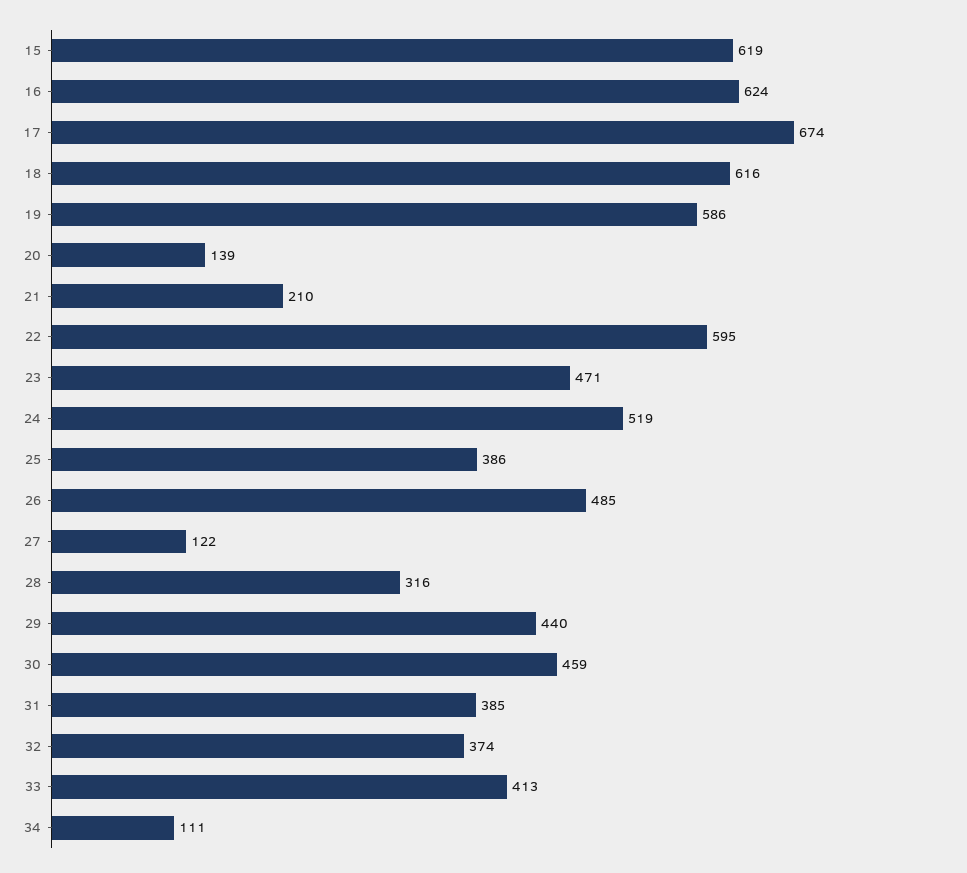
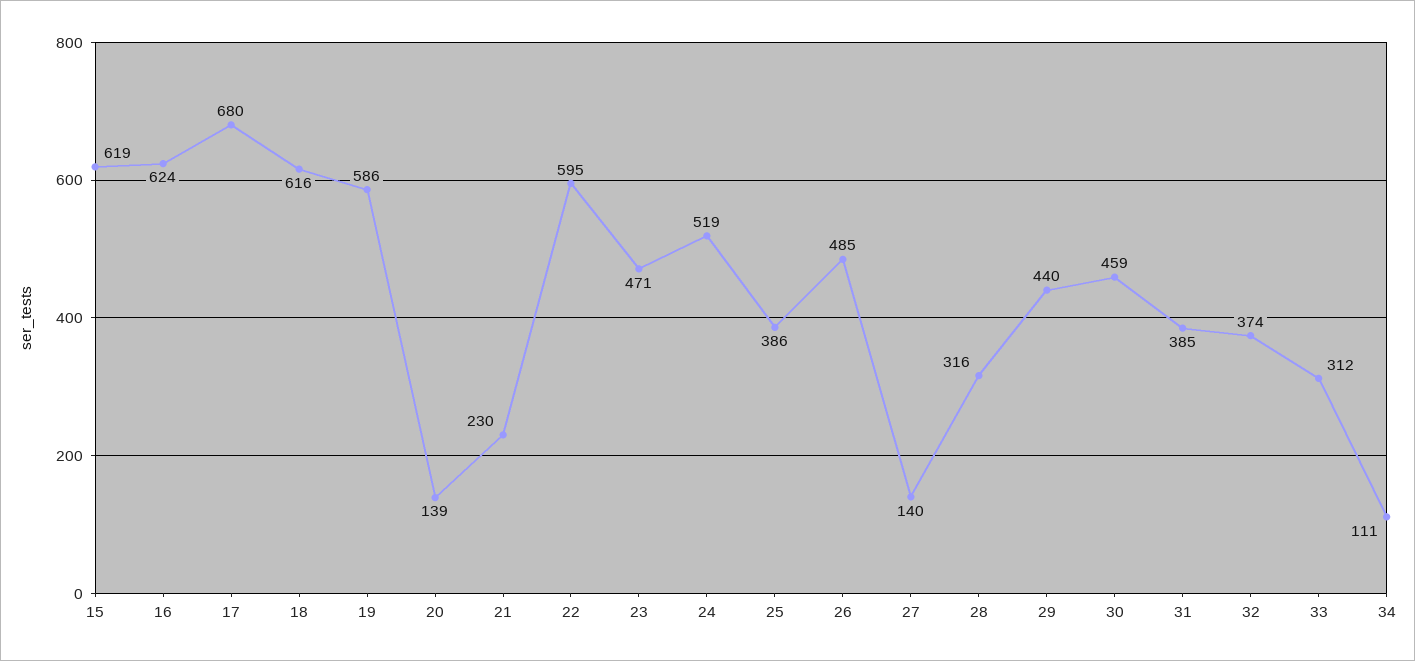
17: 674 -> 680
21: 210 -> 230
27: 122 -> 140
33: 413 -> 312

